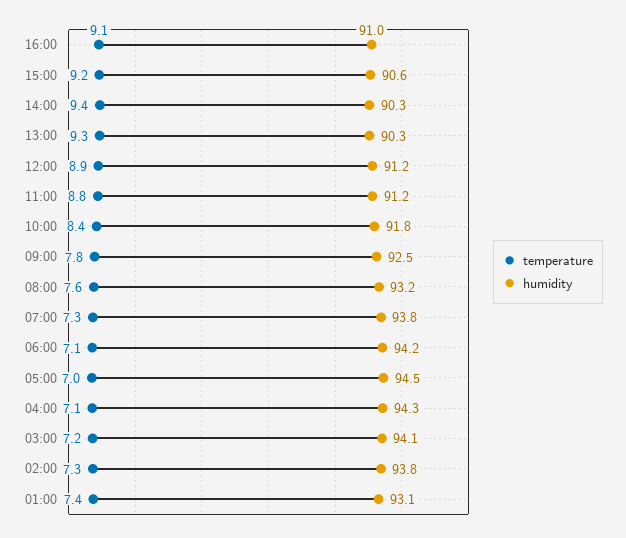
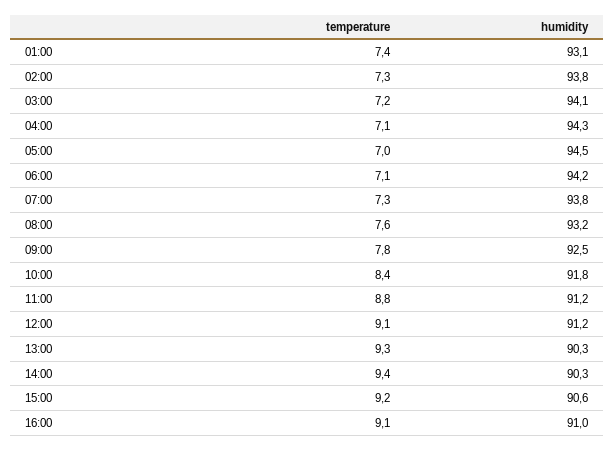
temperature, 12:00: 8.9 -> 9.1

